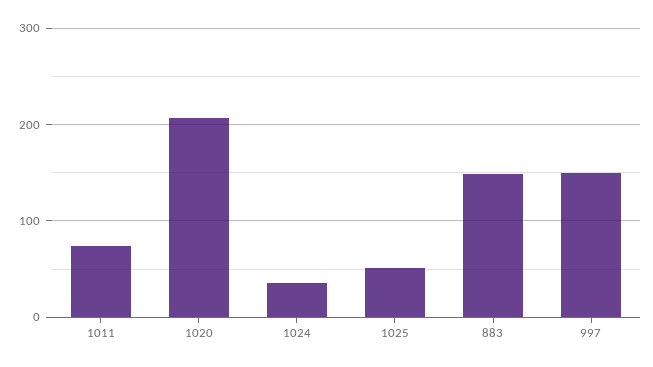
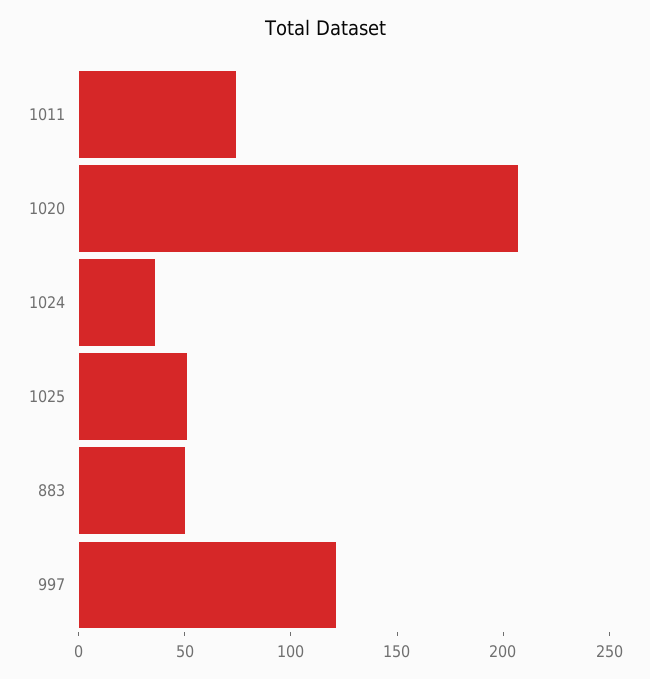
883: 150 -> 50
997: 150 -> 120

